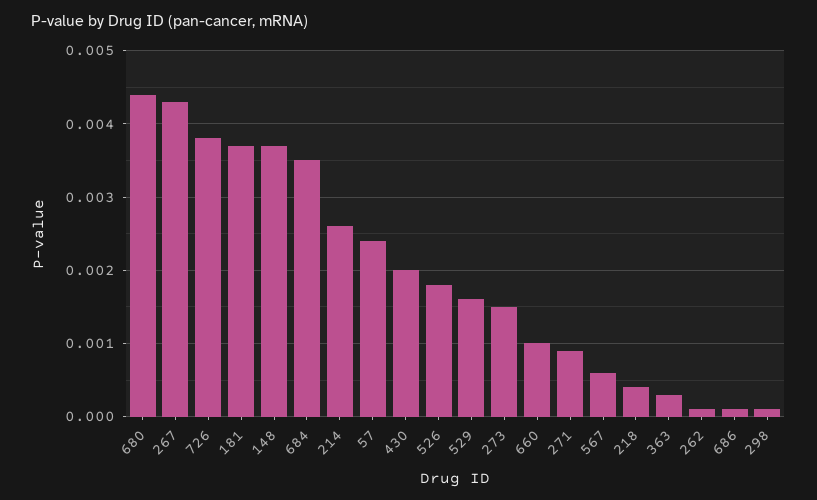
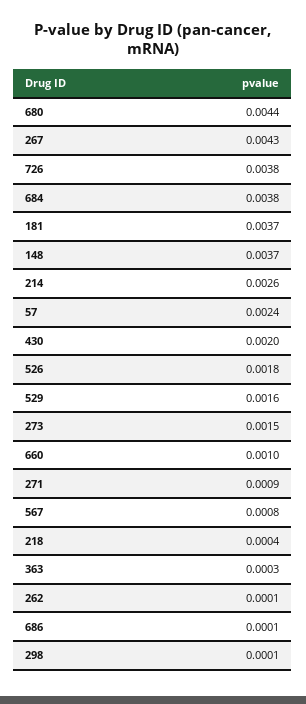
684: 0.0035 -> 0.0038
567: 0.0006 -> 0.0008

